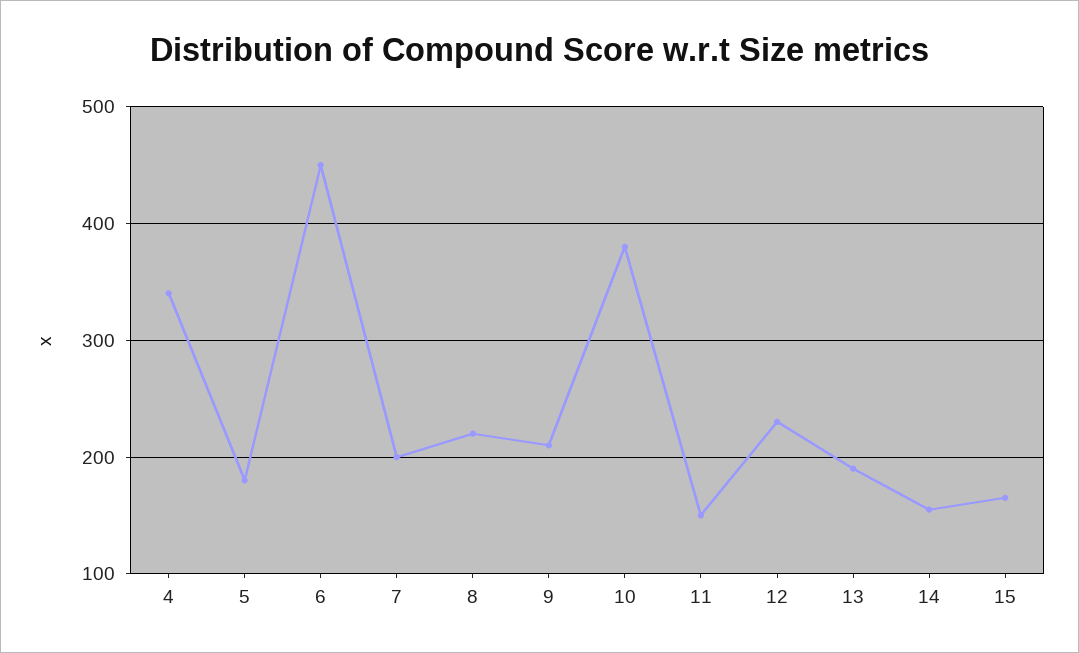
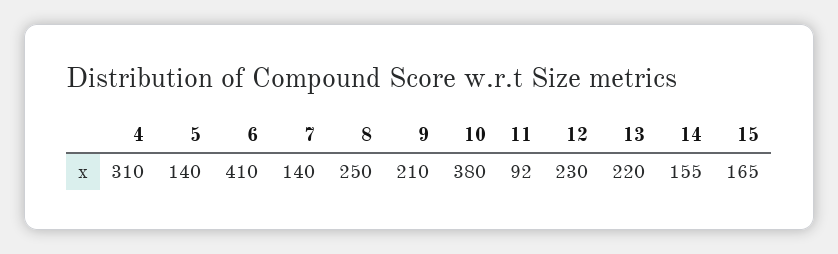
4: 340 -> 310
5: 180 -> 140
6: 450 -> 410
7: 200 -> 140
8: 220 -> 250
11: 150 -> 92
13: 190 -> 220

